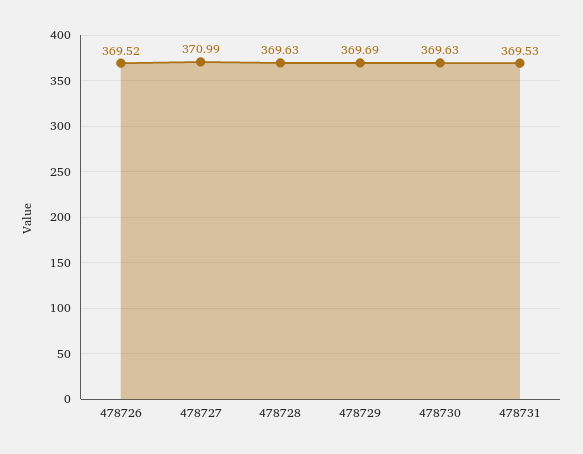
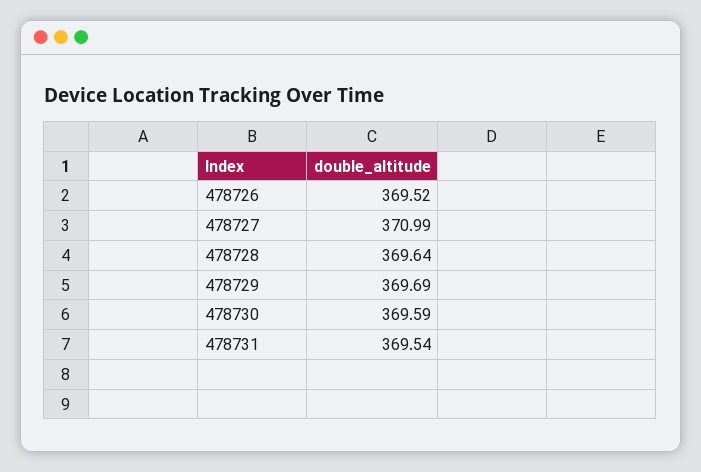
478728: 369.63 -> 369.64
478730: 369.63 -> 369.59
478731: 369.53 -> 369.54

